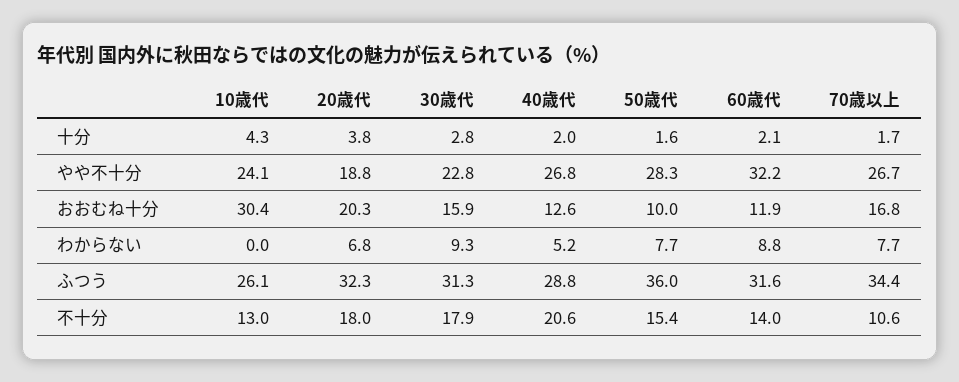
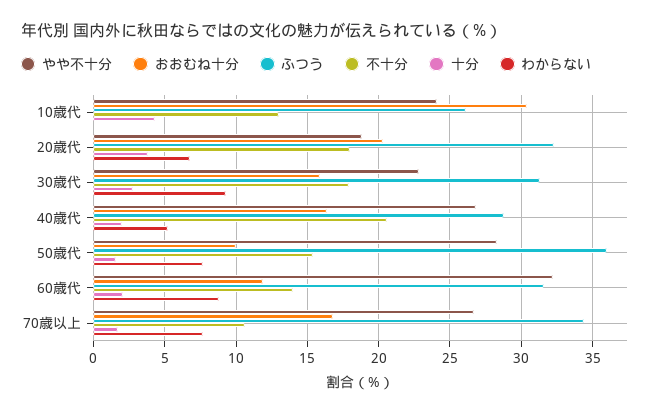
おおむね十分, 40歳代: 12.6 -> 16.5

